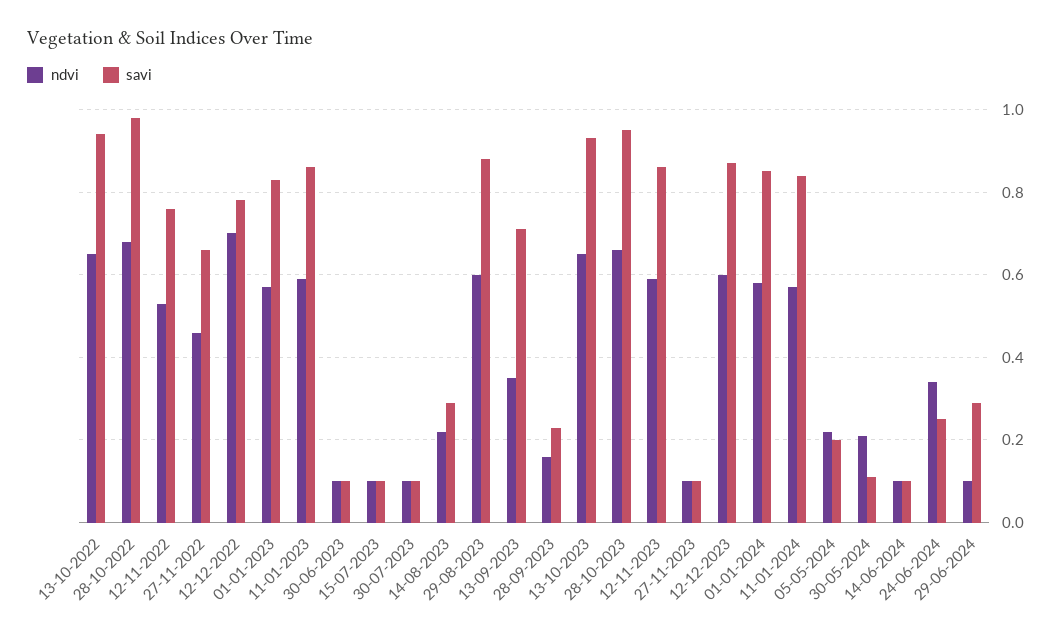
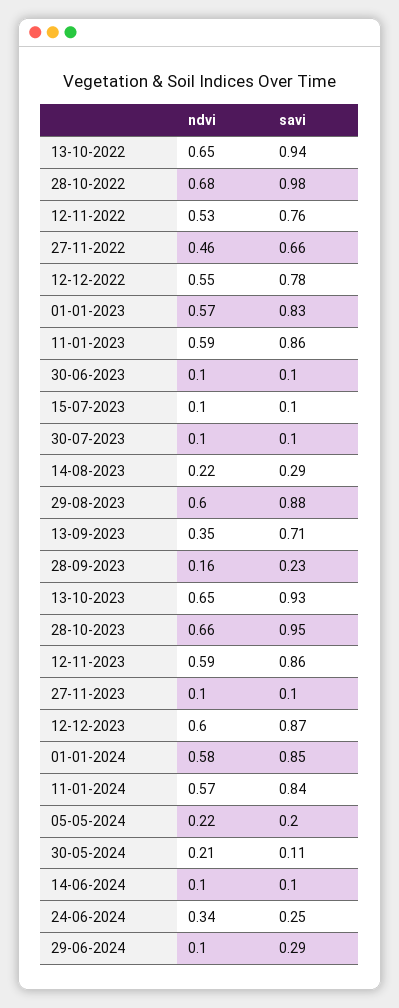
ndvi, 12-12-2022: 0.7 -> 0.55

